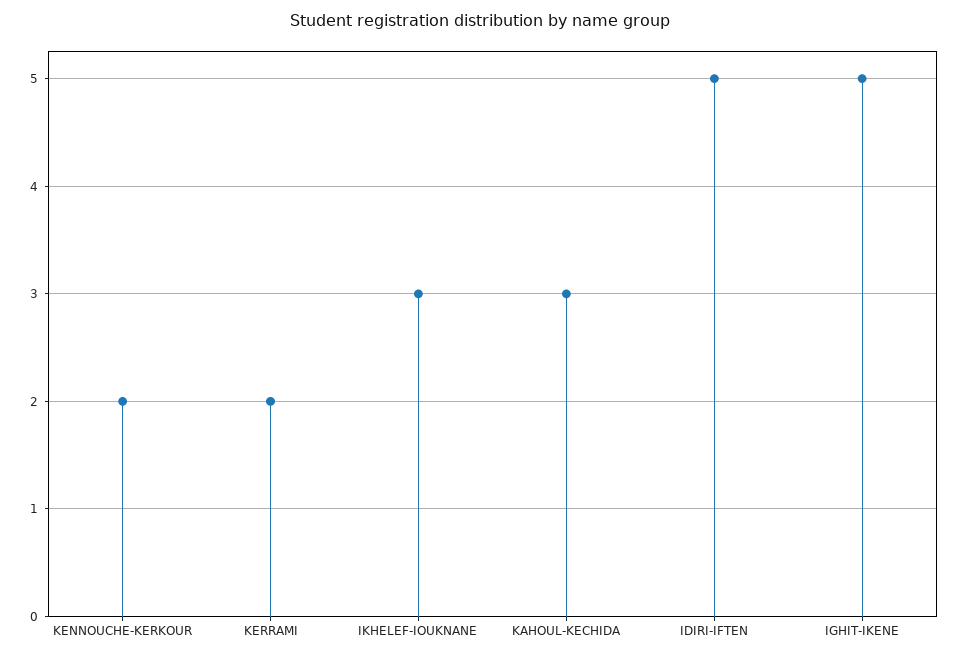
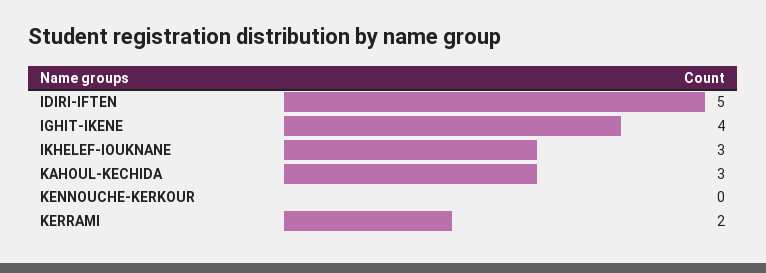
KENNOUCHE-KERKOUR: 2 -> 0
IGHIT-IKENE: 5 -> 4

